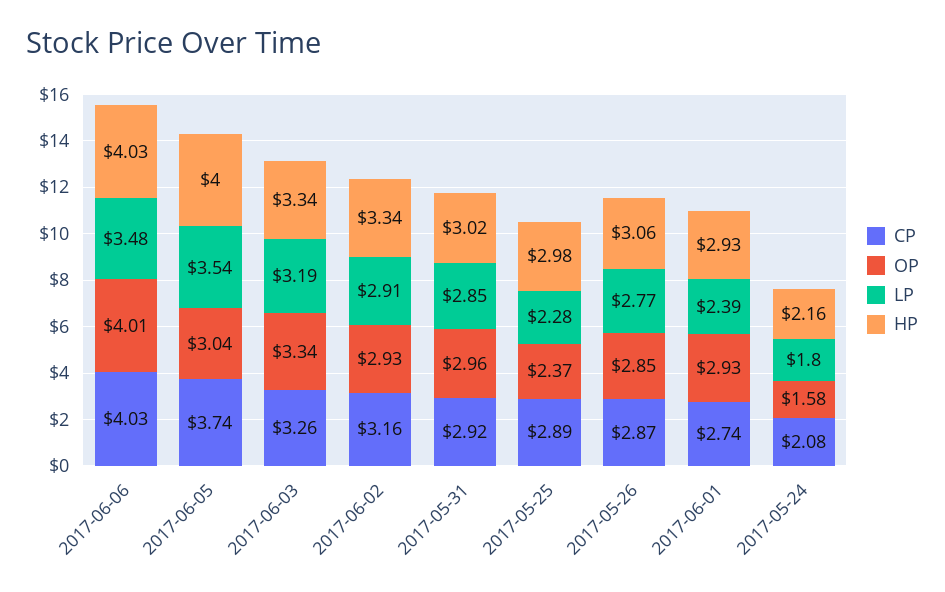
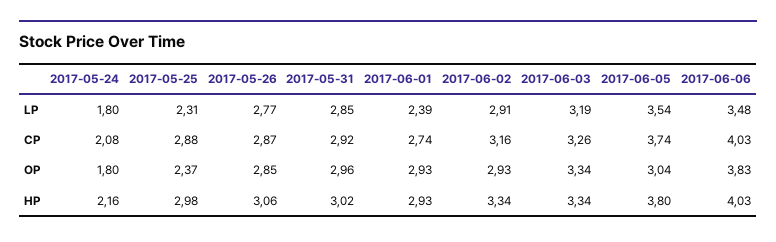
OP, 2017-06-06: 4.01 -> 3.83
HP, 2017-06-05: 4 -> 3.8
CP, 2017-05-25: 2.89 -> 2.88
LP, 2017-05-25: 2.28 -> 2.31
OP, 2017-05-24: 1.58 -> 1.8

